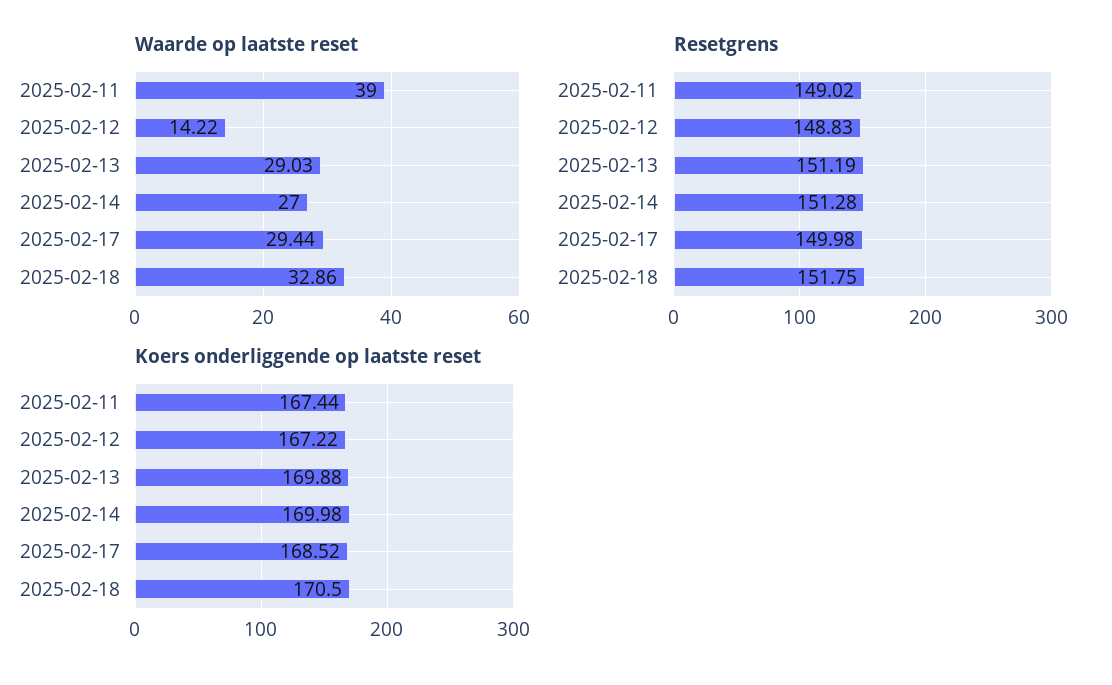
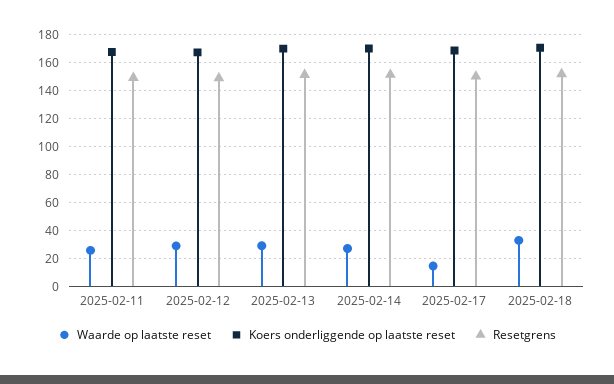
Waarde op laatste reset, 2025-02-11: 39 -> 25
Waarde op laatste reset, 2025-02-12: 14.22 -> 30
Waarde op laatste reset, 2025-02-17: 29.44 -> 15

